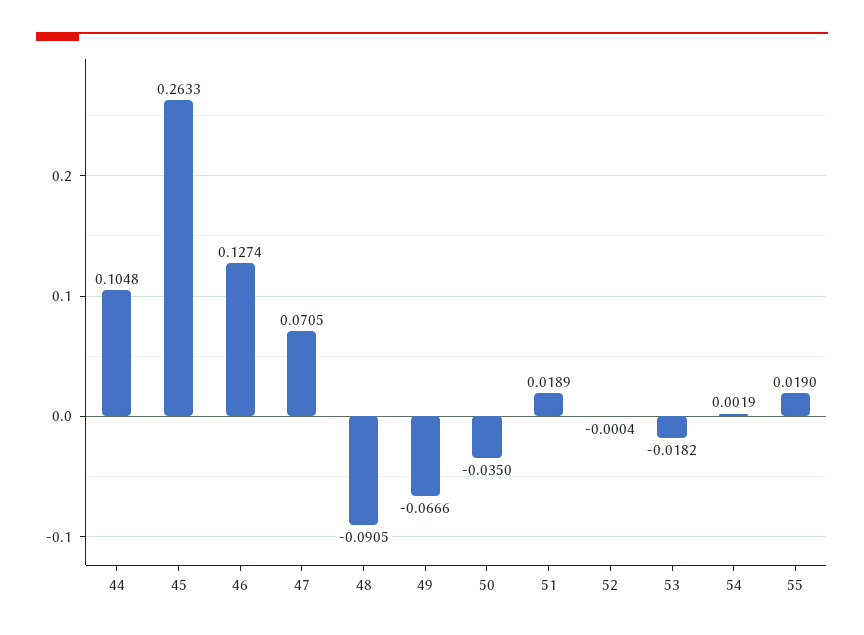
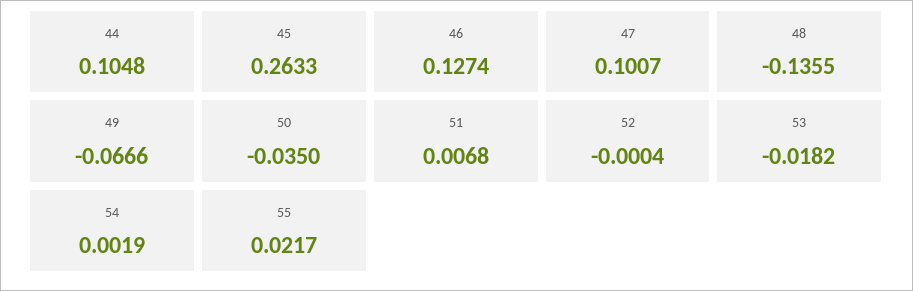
47: 0.0705 -> 0.1007
48: -0.0905 -> -0.1355
51: 0.0189 -> 0.0068
55: 0.019 -> 0.0217

